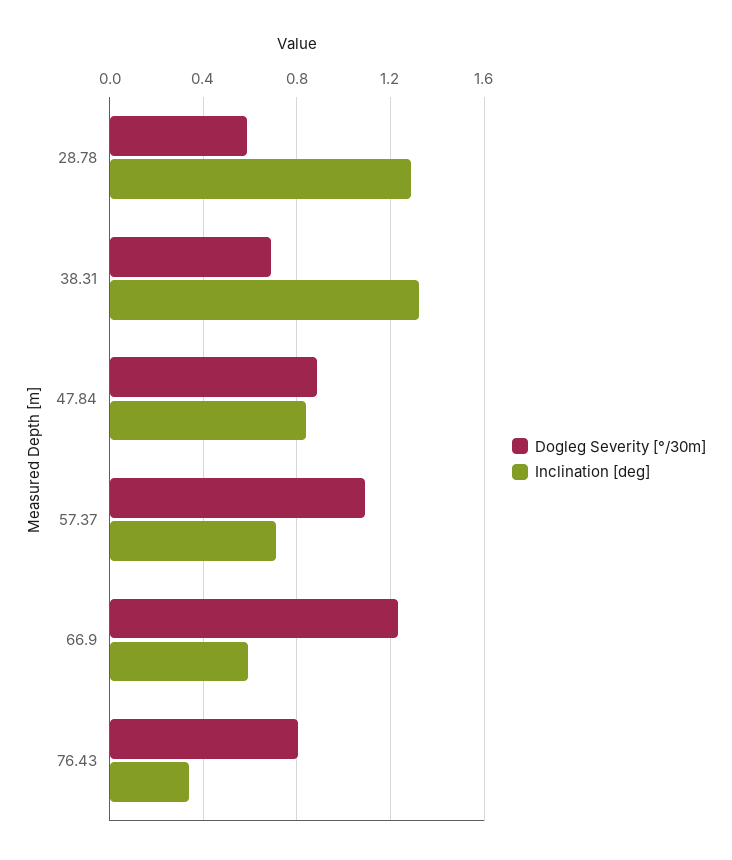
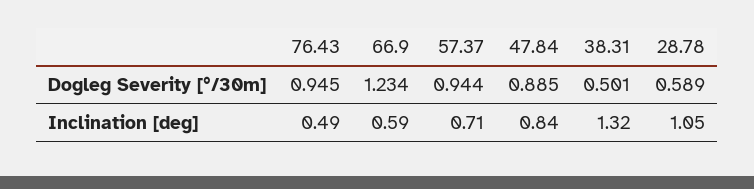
Inclination [deg], 28.78: 1.3 -> 1.05
Dogleg Severity [°/30m], 38.31: 0.7 -> 0.501
Dogleg Severity [°/30m], 57.37: 1.1 -> 0.944
Dogleg Severity [°/30m], 76.43: 0.8 -> 0.945
Inclination [deg], 76.43: 0.35 -> 0.49

